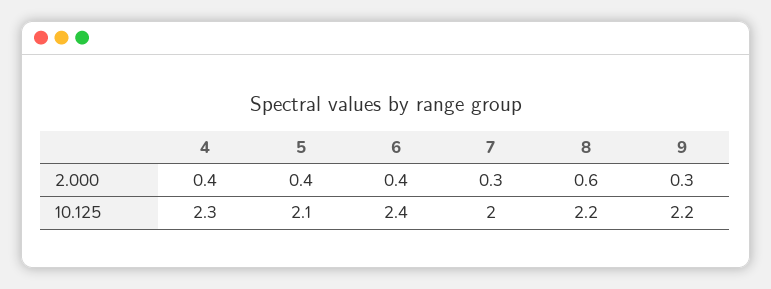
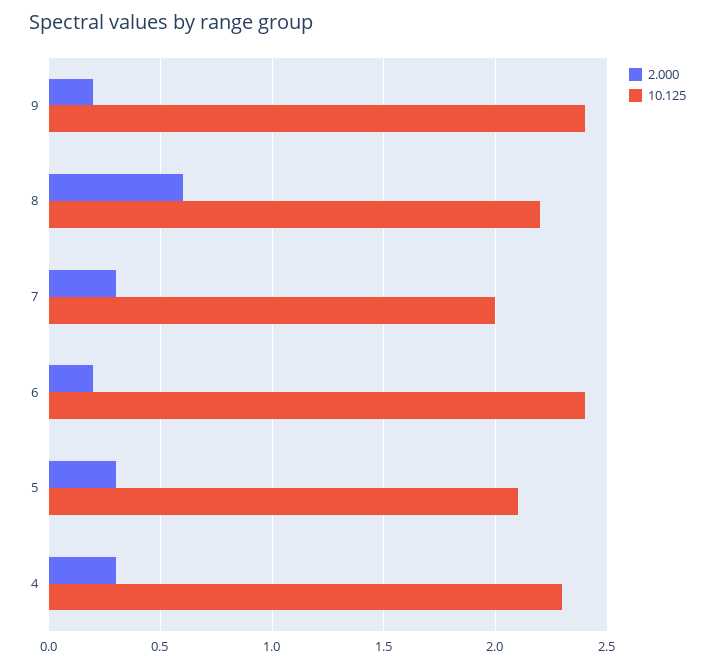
2.000, 4: 0.4 -> 0.3
2.000, 5: 0.4 -> 0.3
2.000, 6: 0.4 -> 0.2
2.000, 9: 0.3 -> 0.2
10.125, 9: 2.2 -> 2.4

